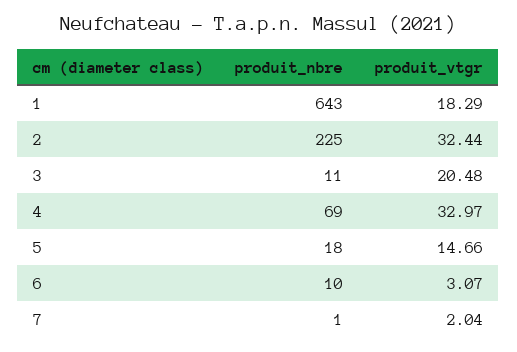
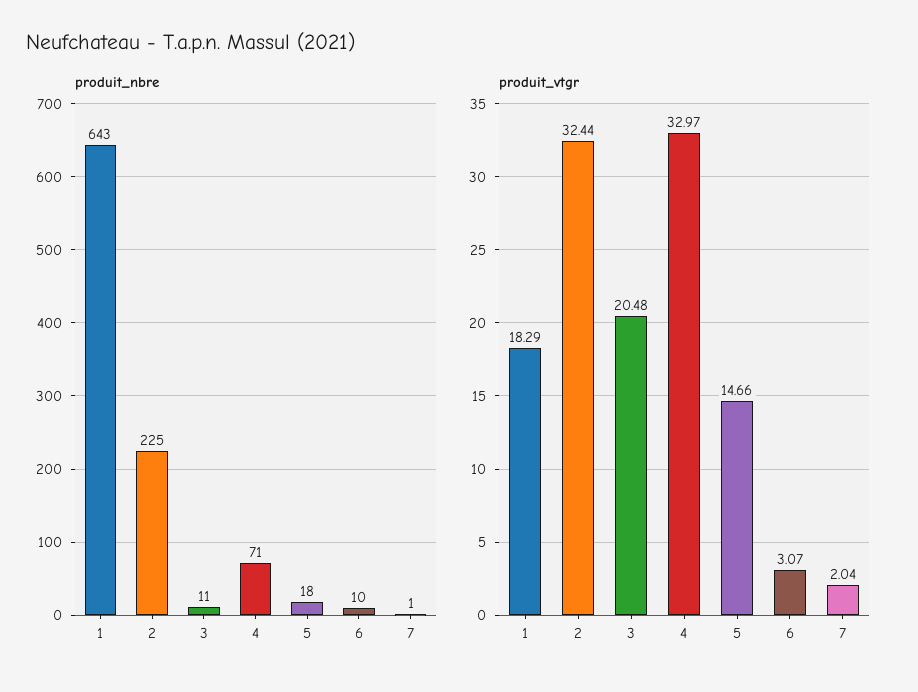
produit_nbre, 4: 69 -> 71

